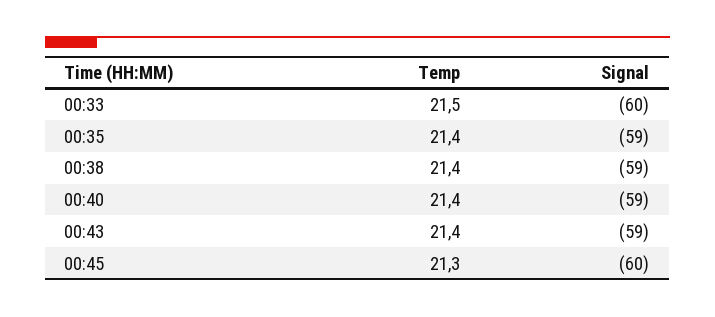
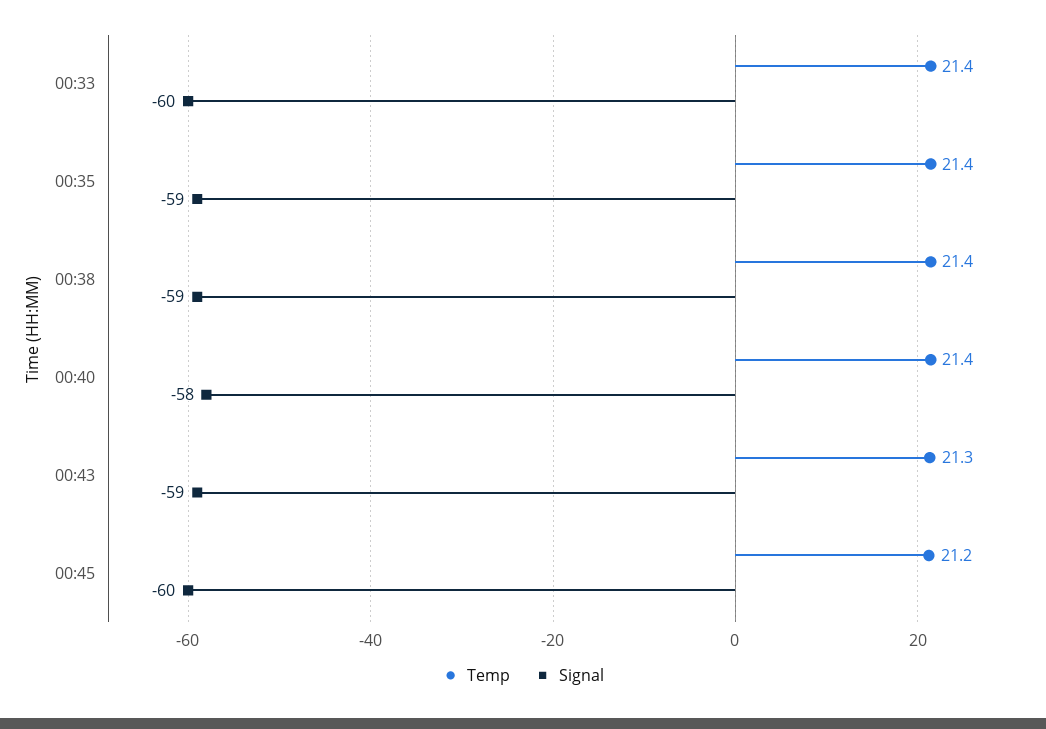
Temp, 00:33: 21.5 -> 21.4
Signal, 00:40: -59 -> -58
Temp, 00:43: 21.4 -> 21.3
Temp, 00:45: 21.3 -> 21.2

